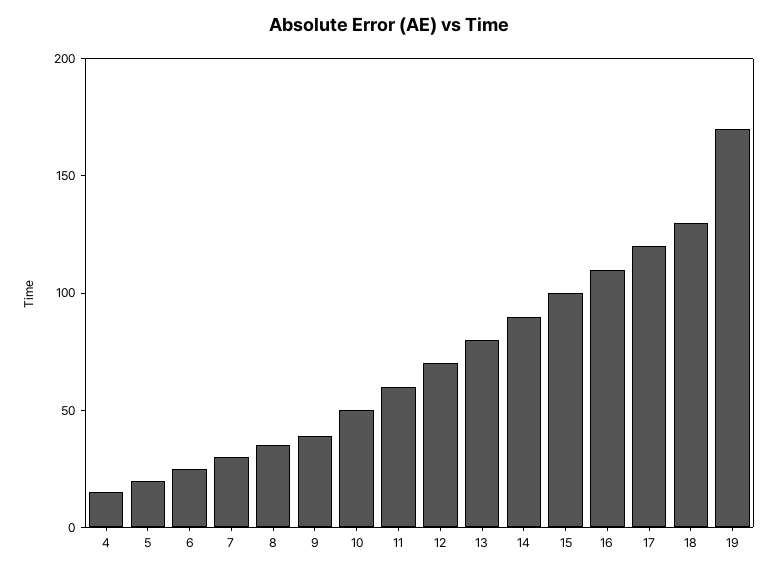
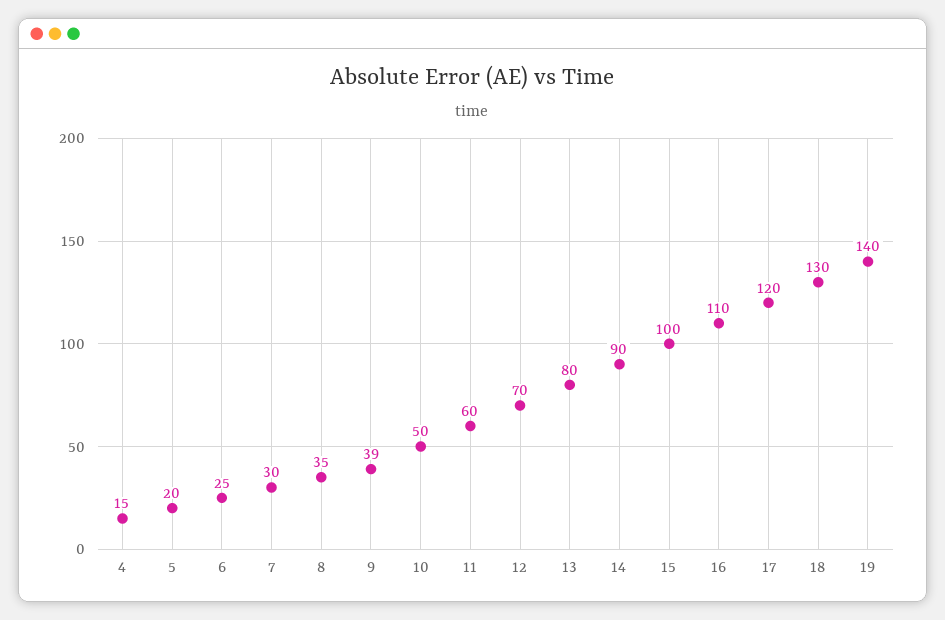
19: 170 -> 140

